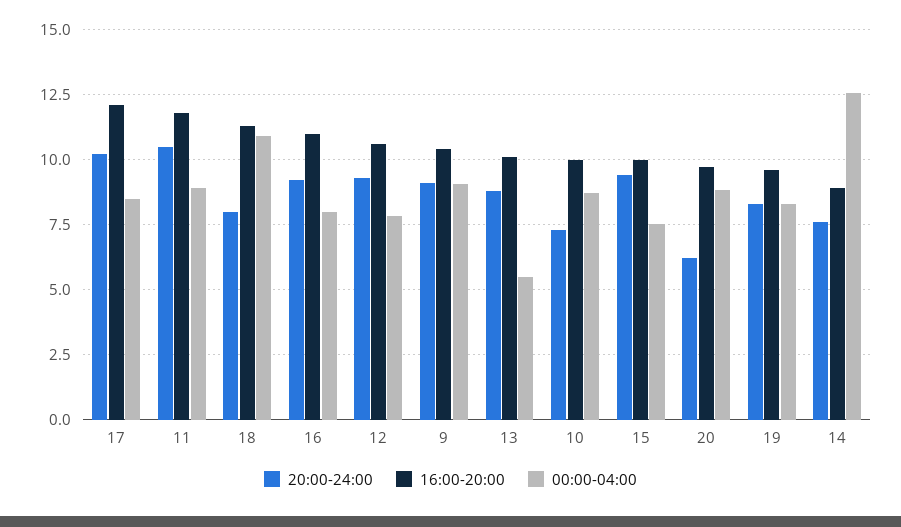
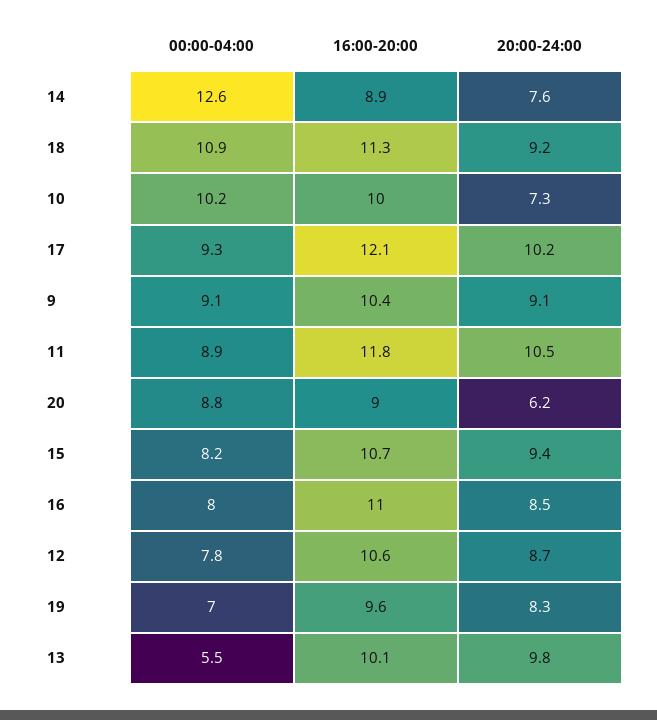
00:00-04:00, 17: 8.5 -> 9.3
20:00-24:00, 18: 8 -> 9.2
20:00-24:00, 16: 9.25 -> 8.5
20:00-24:00, 12: 9.25 -> 8.7
20:00-24:00, 13: 8.75 -> 9.8
00:00-04:00, 10: 8.75 -> 10.2
16:00-20:00, 15: 10 -> 10.7
00:00-04:00, 15: 7.5 -> 8.2
16:00-20:00, 20: 9.75 -> 9
00:00-04:00, 19: 8.25 -> 7

